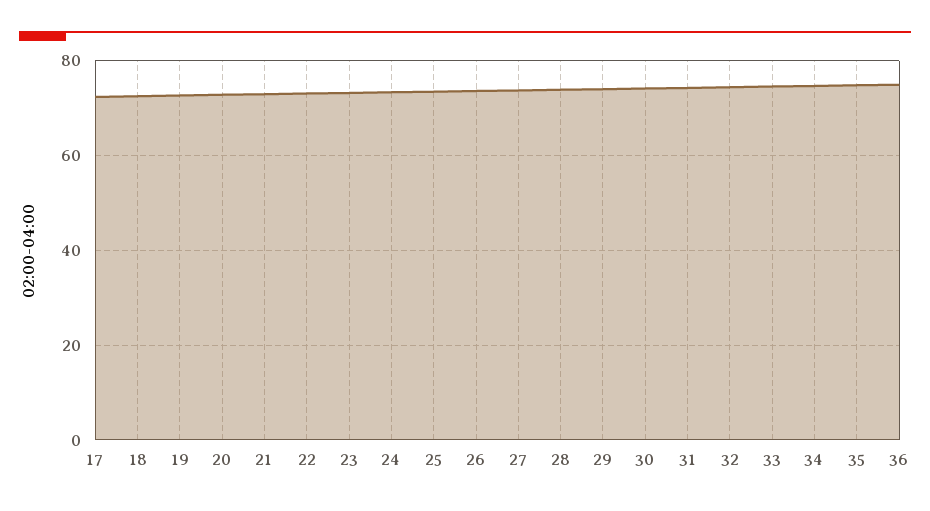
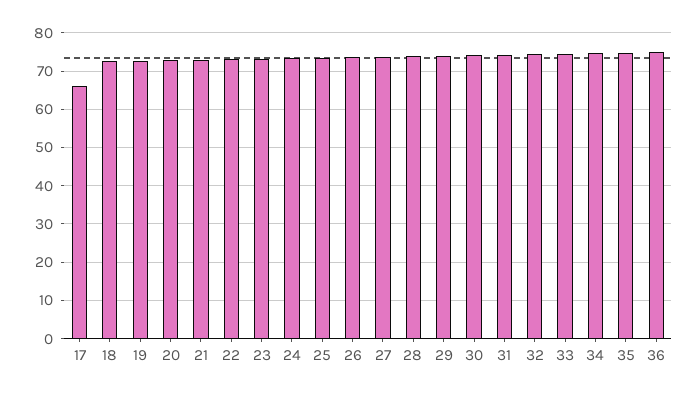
17: 72 -> 66

